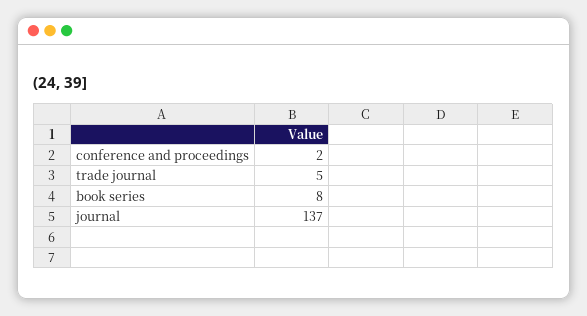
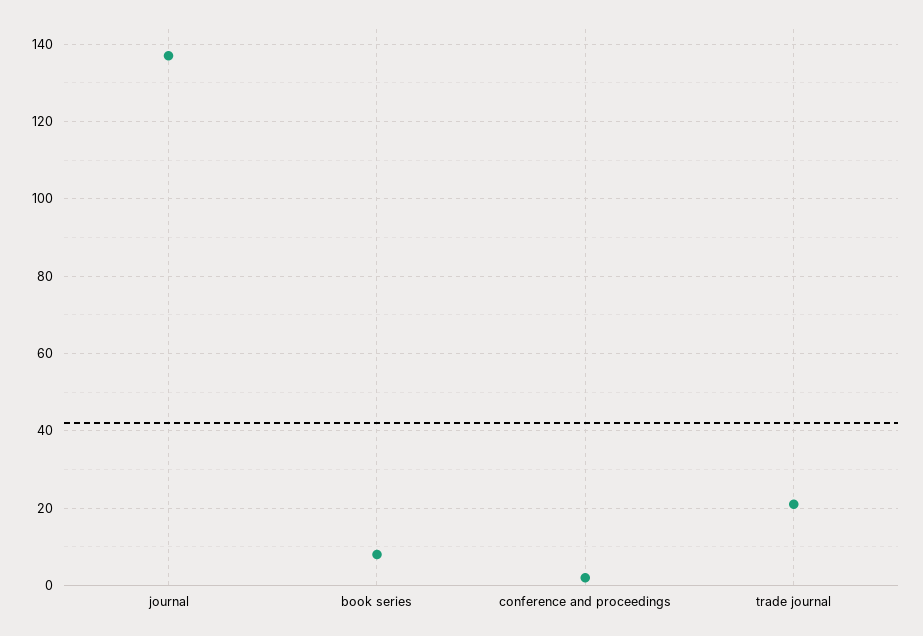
trade journal: 5 -> 20

